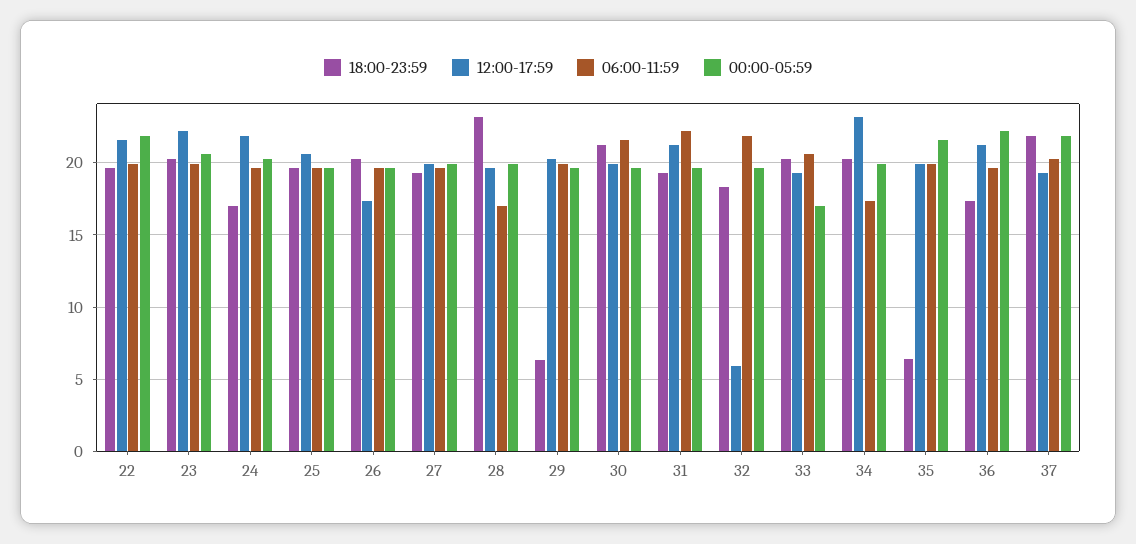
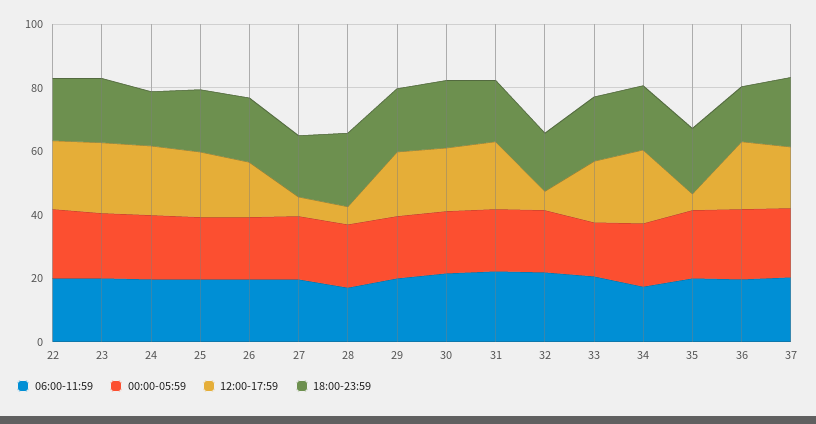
12:00-17:59, 27: 20 -> 5
12:00-17:59, 28: 19.5 -> 5
18:00-23:59, 29: 6.5 -> 20
18:00-23:59, 35: 6.5 -> 20
12:00-17:59, 35: 20 -> 5

